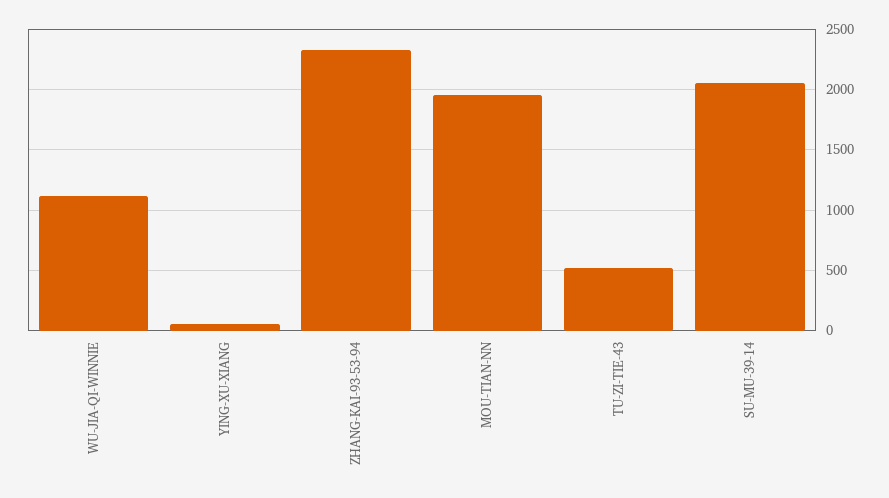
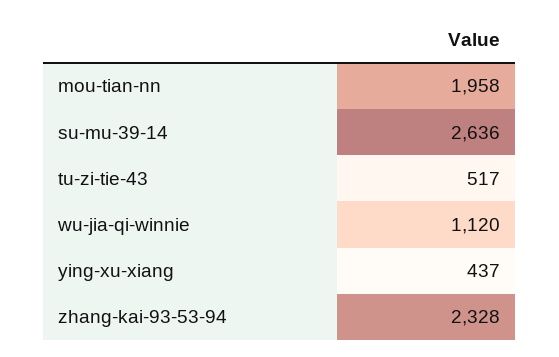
YING-XU-XIANG: 50 -> 437
SU-MU-39-14: 2050 -> 2636

